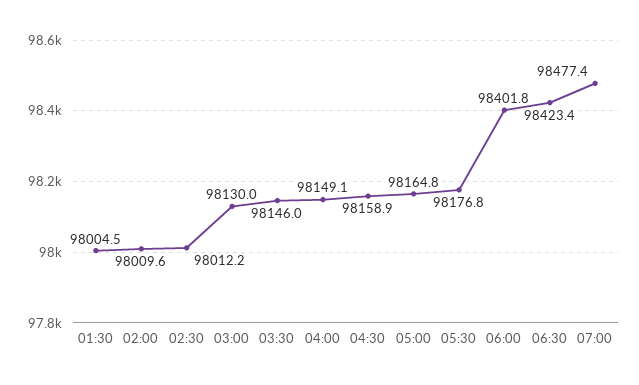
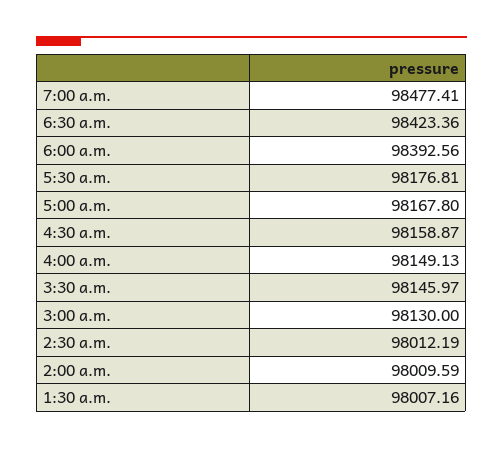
01:30: 98004.5 -> 98007.16
05:00: 98164.8 -> 98167.8
06:00: 98401.8 -> 98392.56

